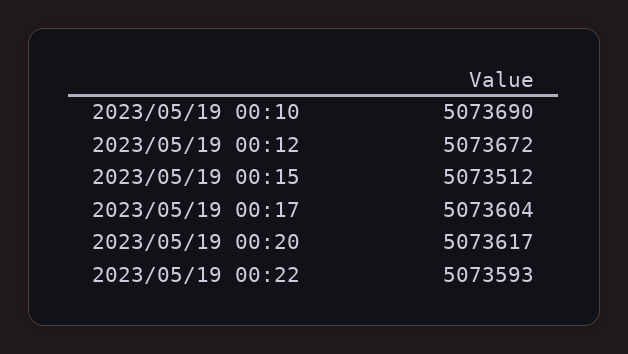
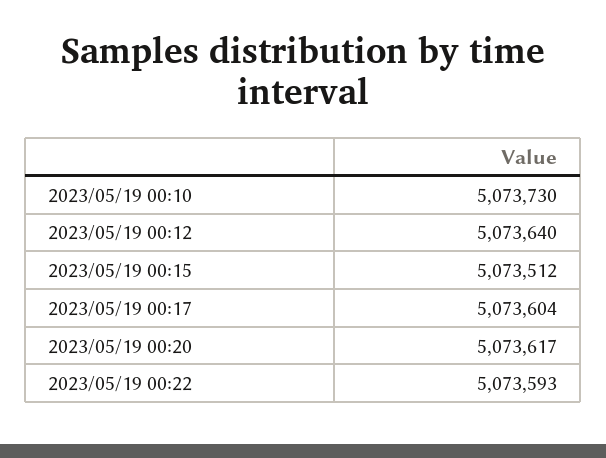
2023/05/19 00:10: 5073690 -> 5073730
2023/05/19 00:12: 5073672 -> 5073640

